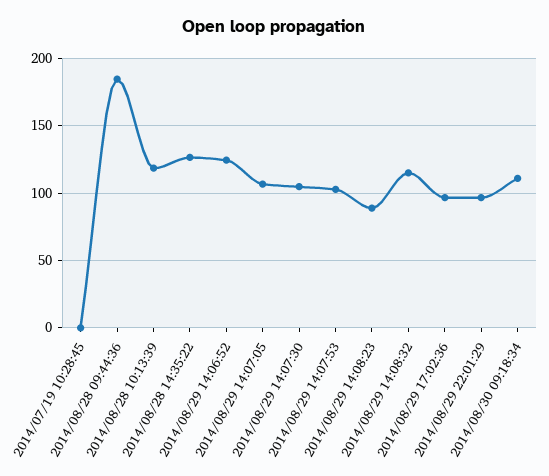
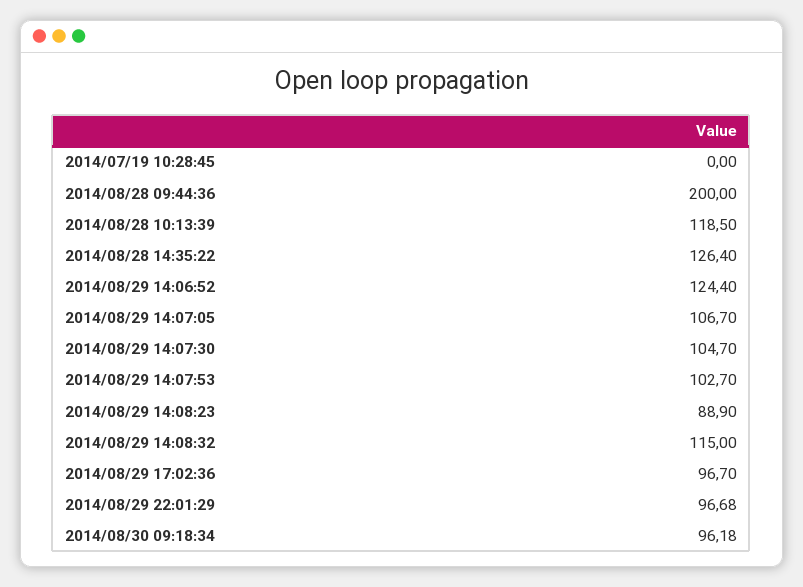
2014/08/28 09:44:36: 185 -> 200
2014/08/30 09:18:34: 110 -> 96.18

